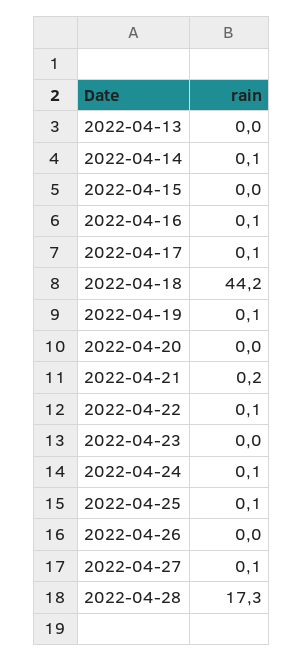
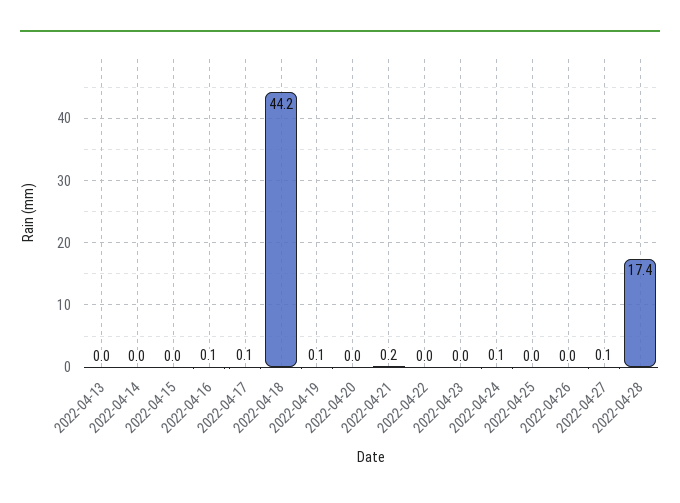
2022-04-14: 0.1 -> 0
2022-04-22: 0.1 -> 0
2022-04-25: 0.1 -> 0
2022-04-28: 17.3 -> 17.4

